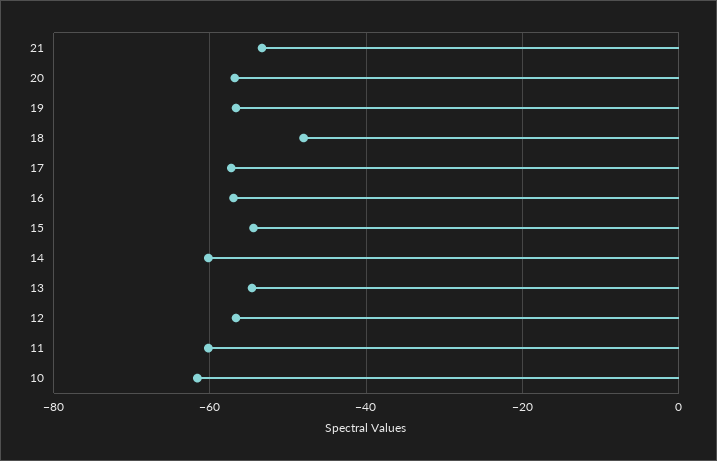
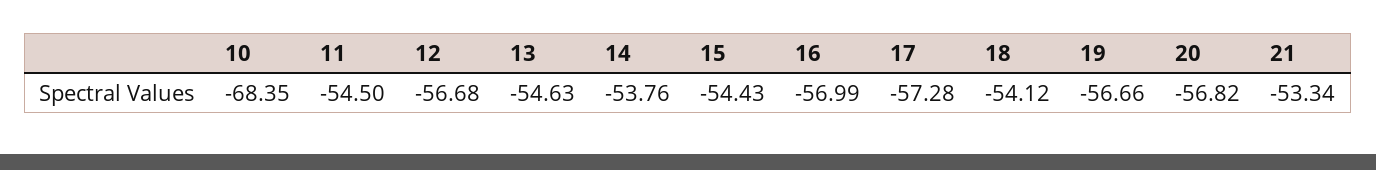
18: -48 -> -54.12
14: -60 -> -53.76
11: -60 -> -54.5
10: -62 -> -68.35

